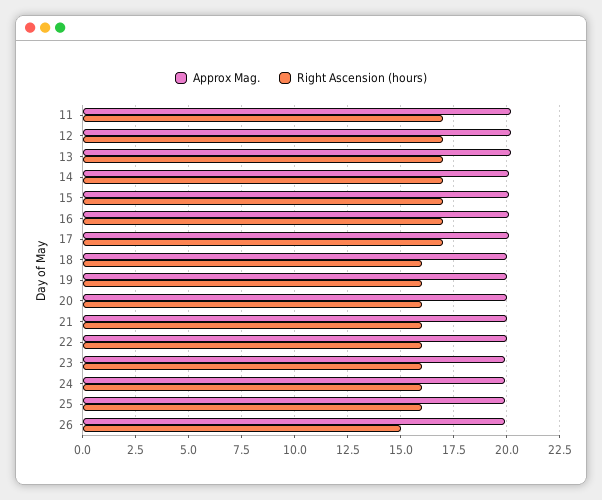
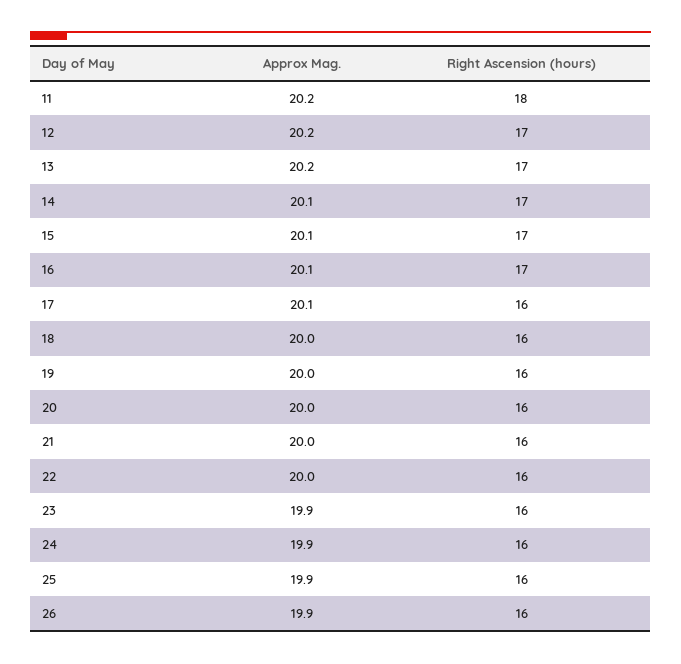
Right Ascension (hours), 11: 17 -> 18
Right Ascension (hours), 17: 17 -> 16
Right Ascension (hours), 26: 15 -> 16

